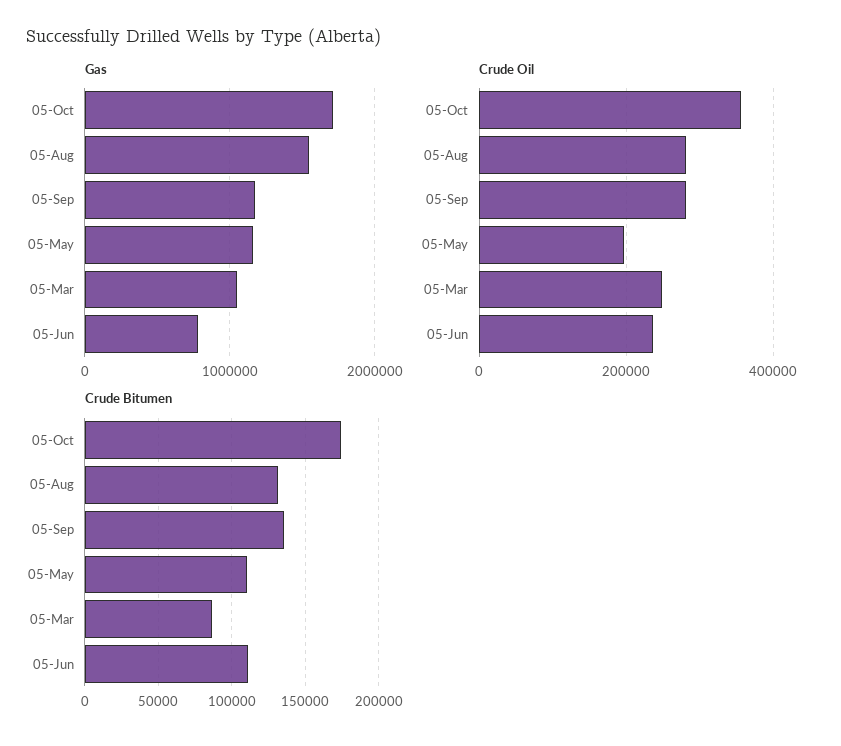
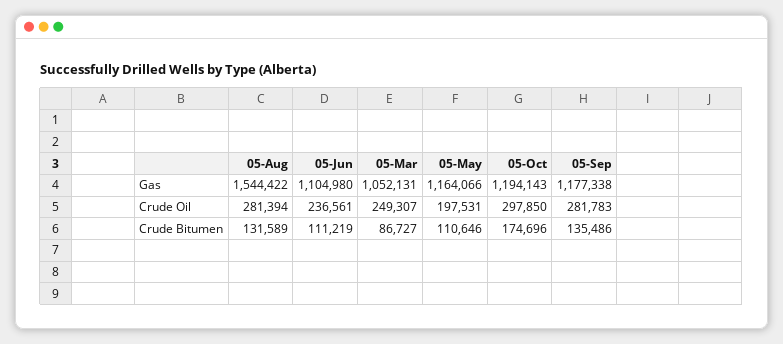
Gas, 05-Oct: 1700000 -> 1194143
Gas, 05-Jun: 800000 -> 1104980
Crude Oil, 05-Oct: 360000 -> 297850

